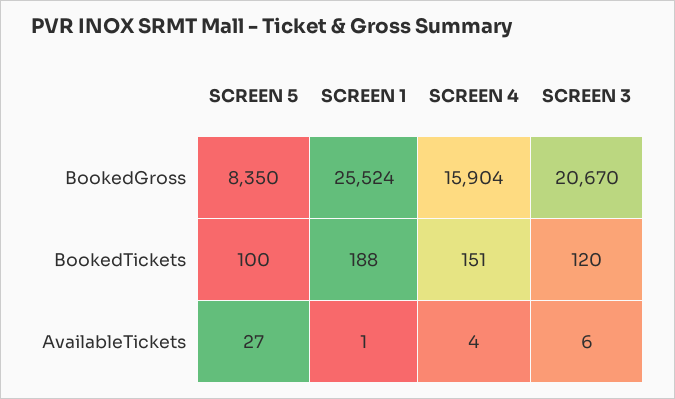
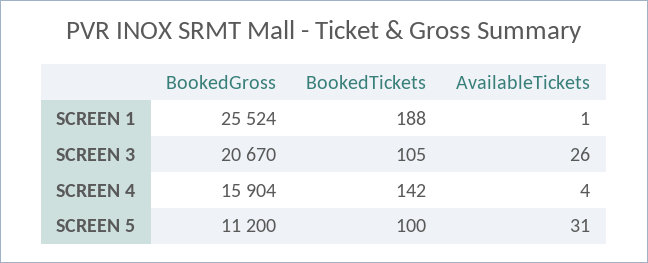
SCREEN 5, BookedGross: 8350 -> 11200
SCREEN 4, BookedTickets: 151 -> 142
SCREEN 3, BookedTickets: 120 -> 105
SCREEN 5, AvailableTickets: 27 -> 31
SCREEN 3, AvailableTickets: 6 -> 26

